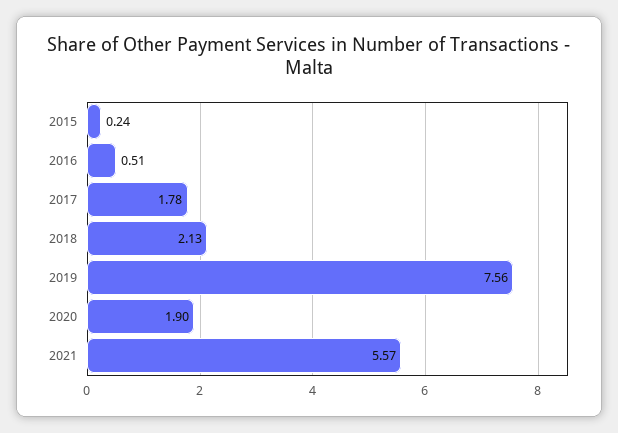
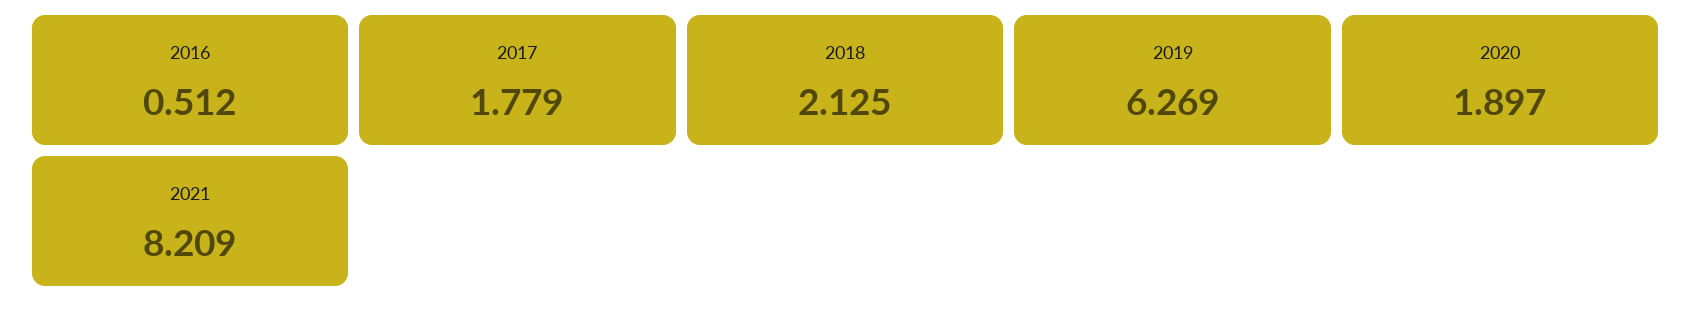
2015: 0.24 -> none
2019: 7.56 -> 6.269
2021: 5.57 -> 8.209

